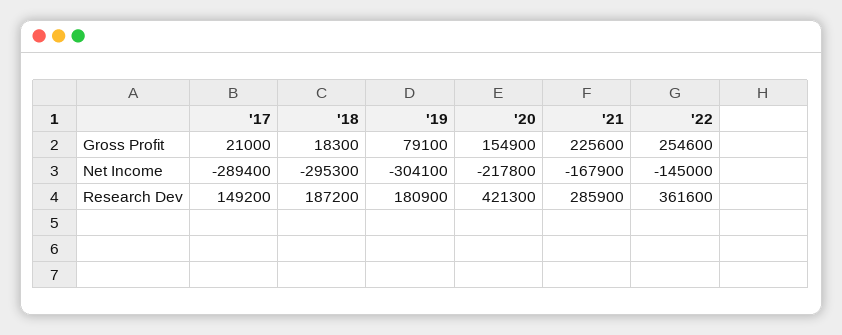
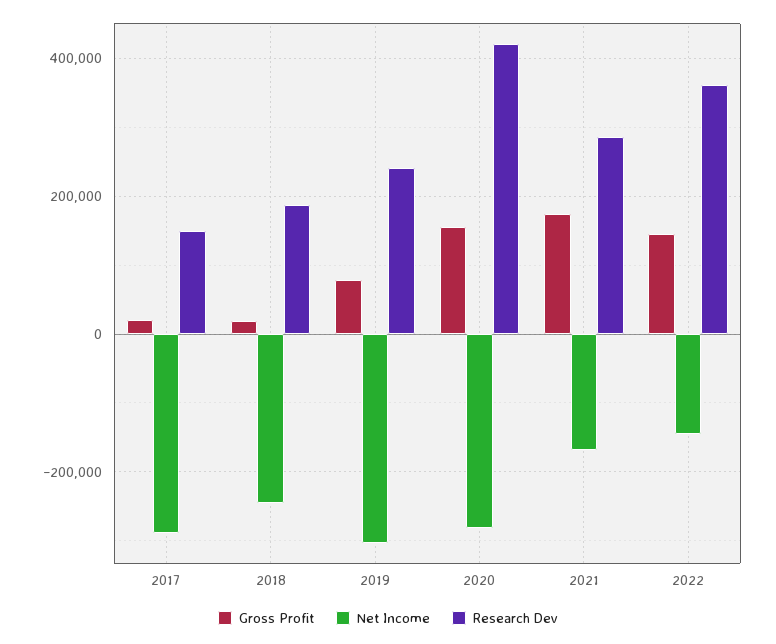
Gross Profit, '21: 225600 -> 180000
Gross Profit, '22: 254600 -> 140000
Net Income, '18: -295300 -> -240000
Net Income, '20: -217800 -> -280000
Research Dev, '19: 180900 -> 240000

